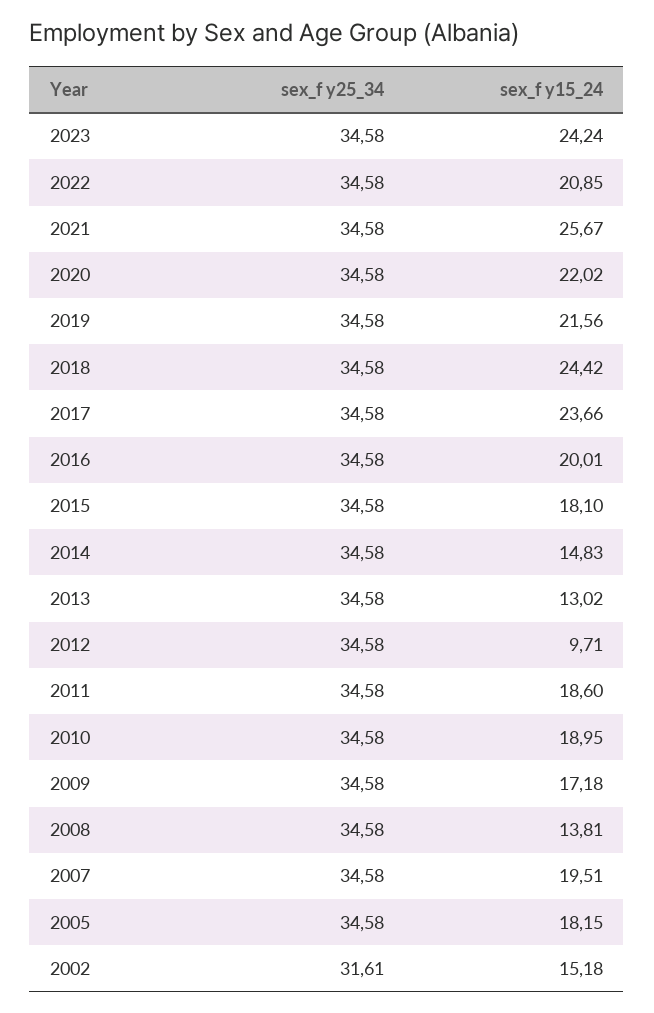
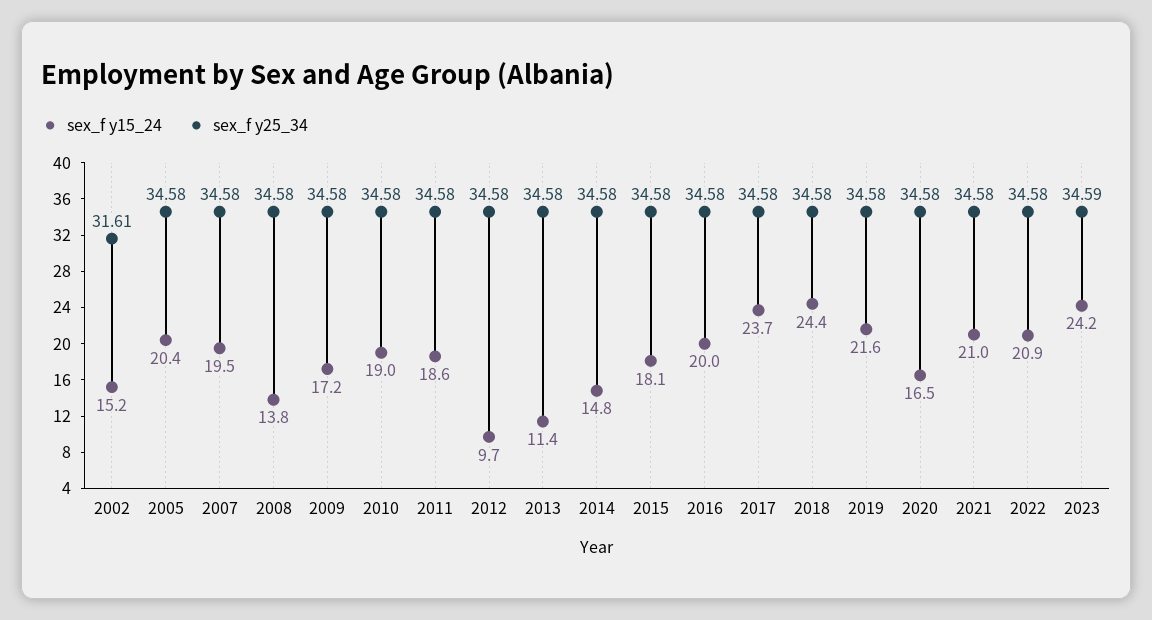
sex_f y25_34, 2023: 34.58 -> 34.59
sex_f y15_24, 2021: 25.67 -> 21
sex_f y15_24, 2020: 22.02 -> 16.5
sex_f y15_24, 2013: 13.02 -> 11.4
sex_f y15_24, 2005: 18.15 -> 20.4

